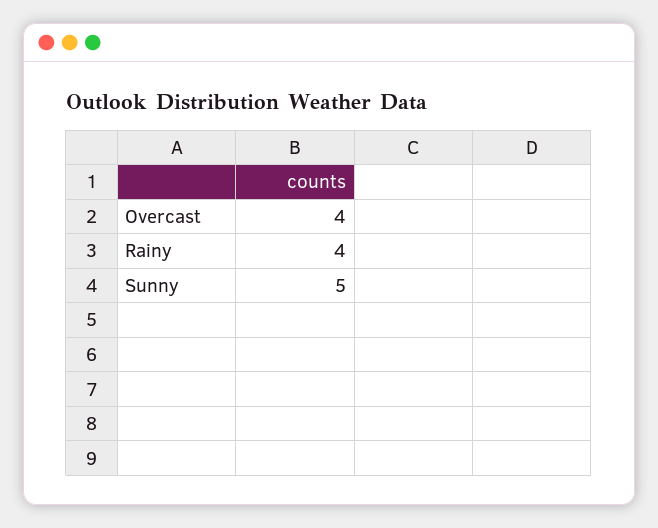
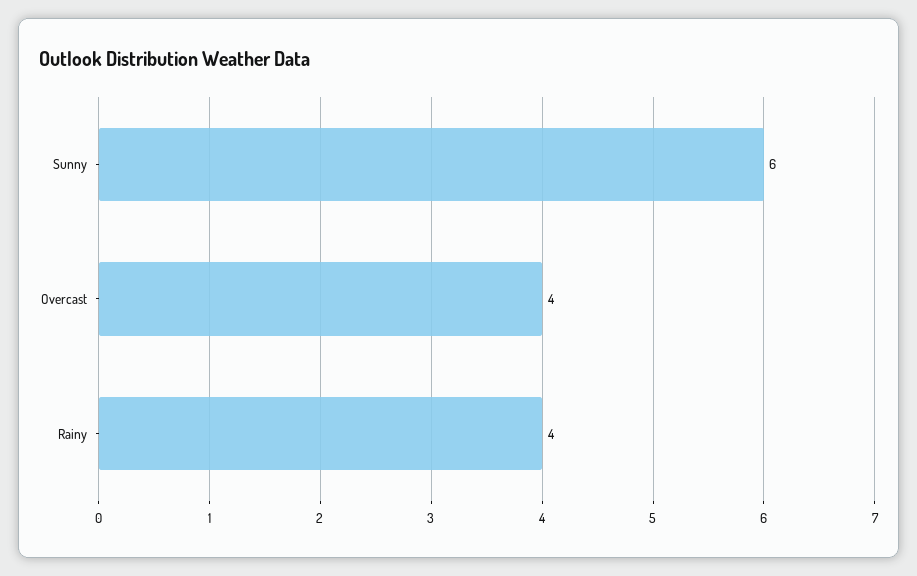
Sunny: 5 -> 6

